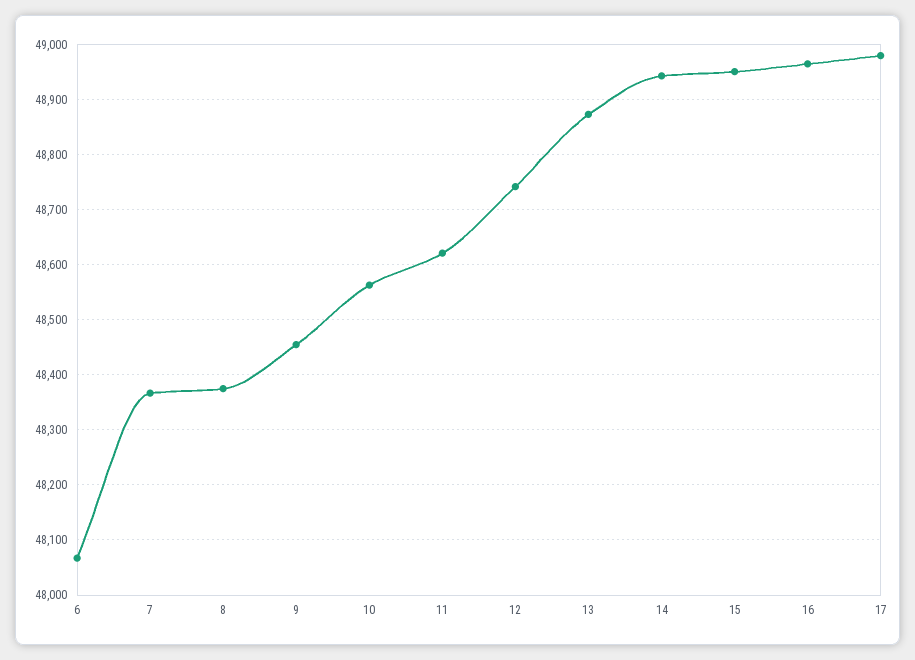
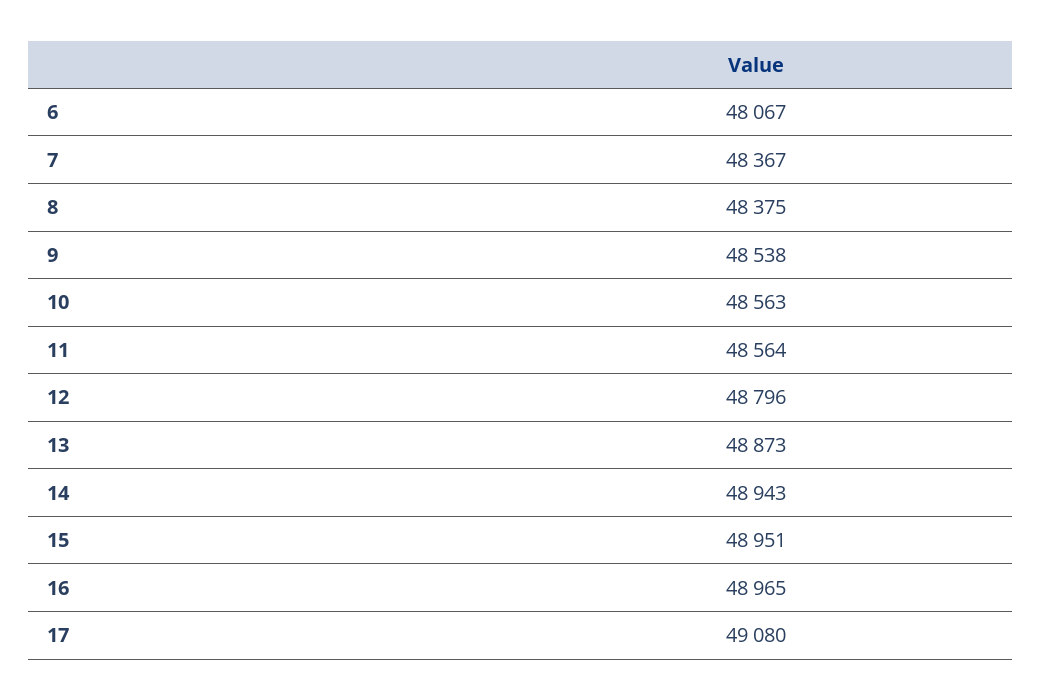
9: 48460 -> 48538
11: 48620 -> 48564
12: 48740 -> 48796
17: 48980 -> 49080

